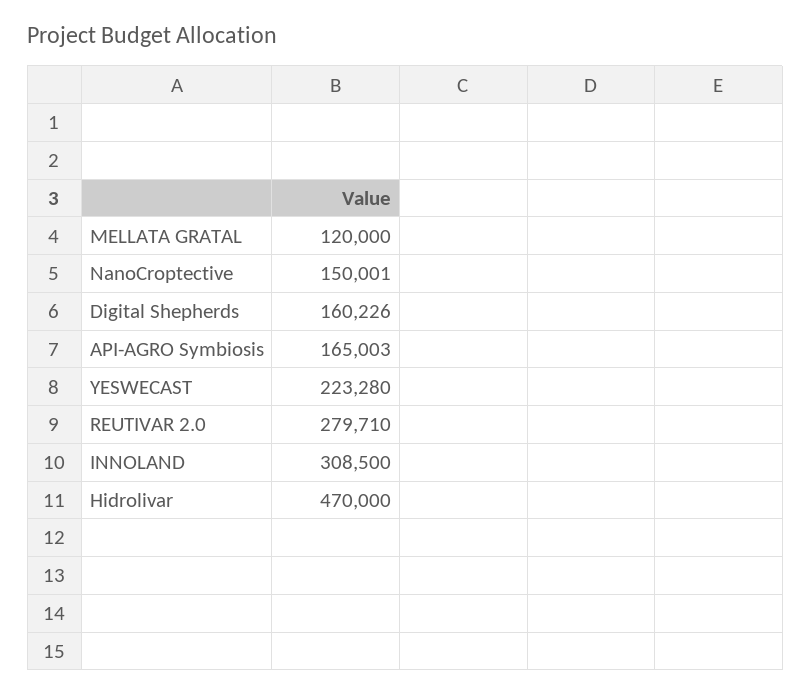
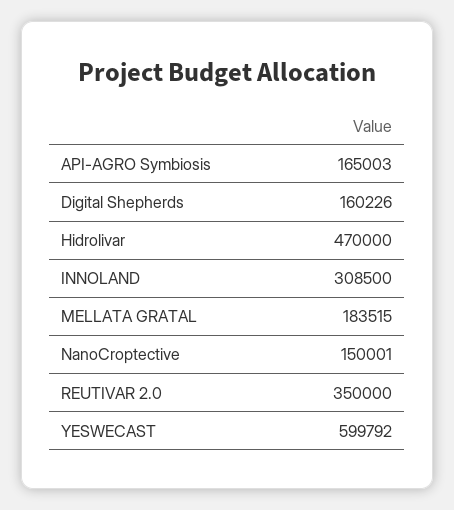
MELLATA GRATAL: 120000 -> 183515
YESWECAST: 223280 -> 599792
REUTIVAR 2.0: 279710 -> 350000

